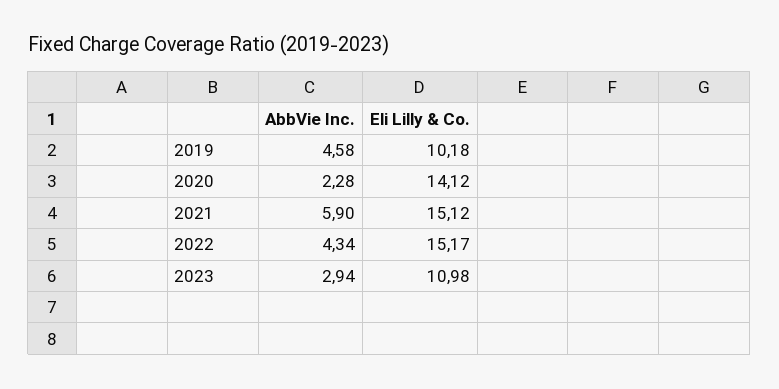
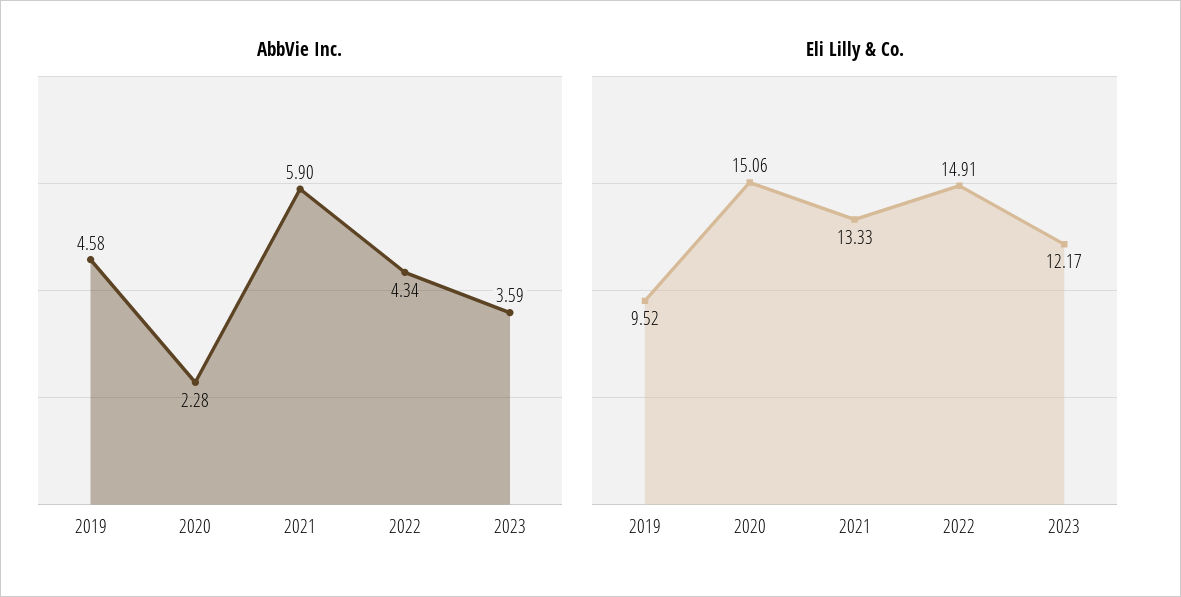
Eli Lilly & Co., 2019: 10.18 -> 9.52
Eli Lilly & Co., 2020: 14.12 -> 15.06
Eli Lilly & Co., 2021: 15.12 -> 13.33
Eli Lilly & Co., 2022: 15.17 -> 14.91
AbbVie Inc., 2023: 2.94 -> 3.59
Eli Lilly & Co., 2023: 10.98 -> 12.17

